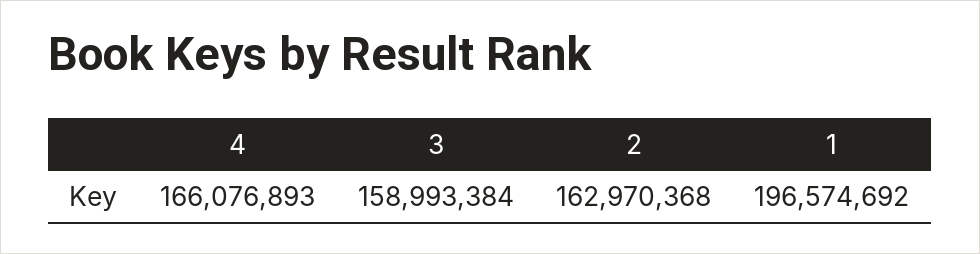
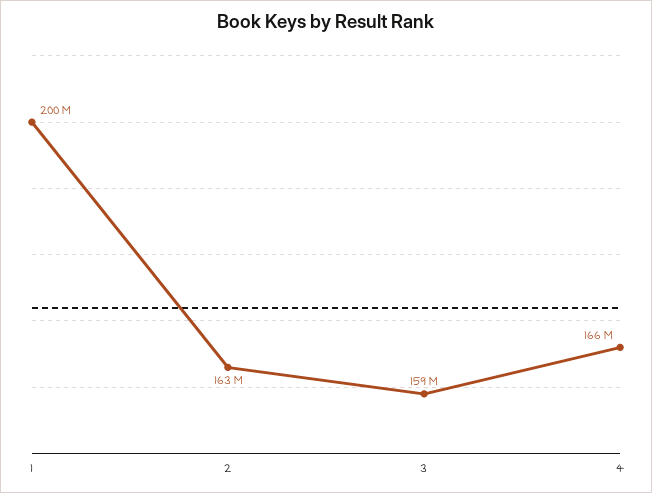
1: 196574692 -> 200000000

